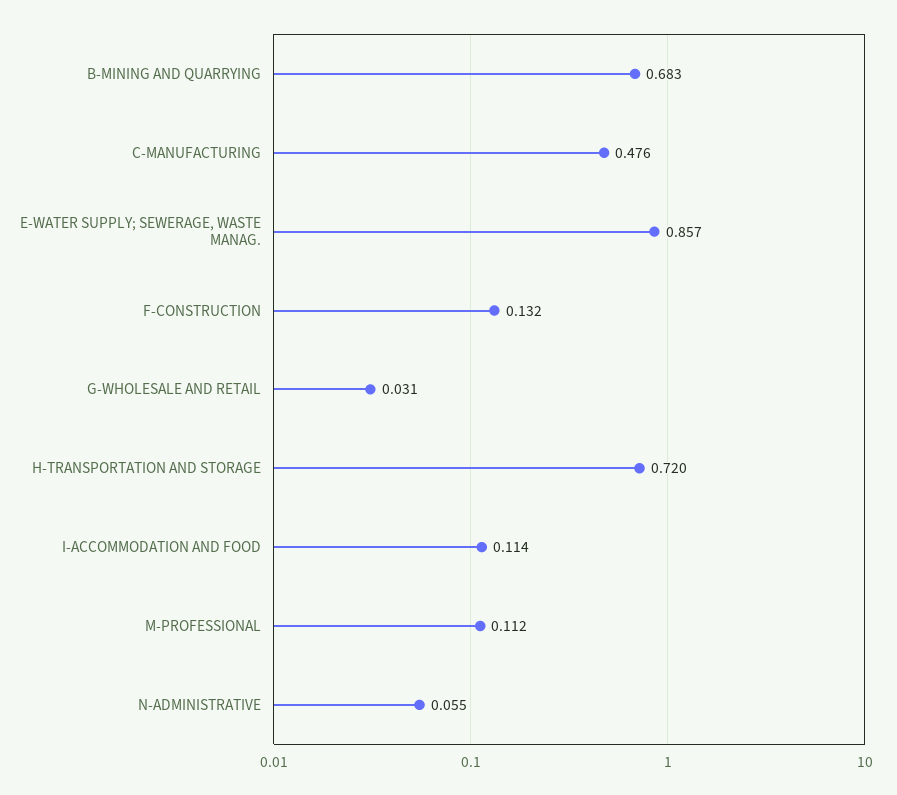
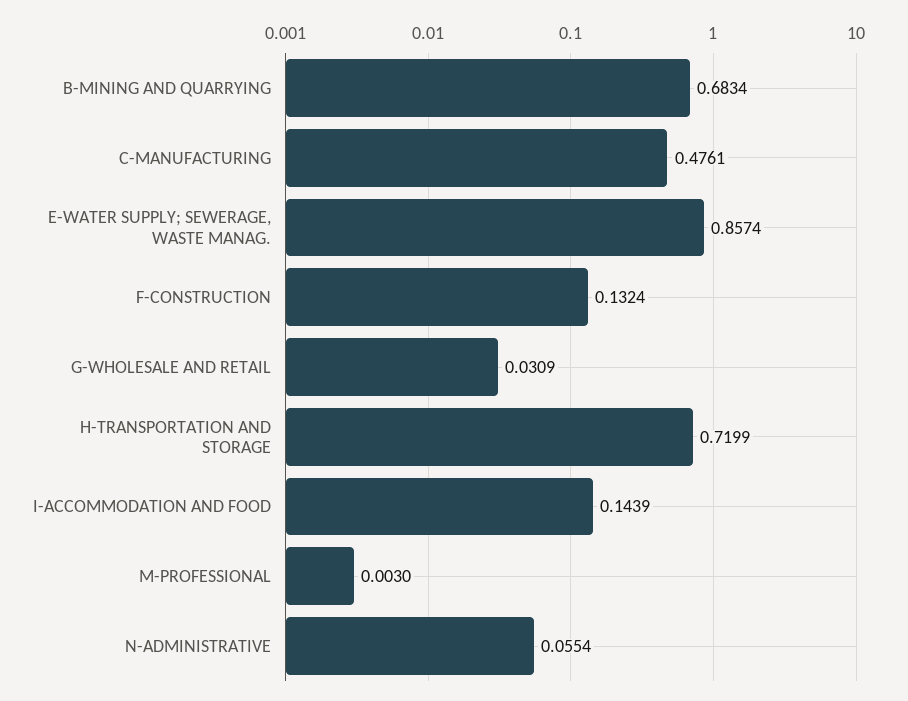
I-ACCOMMODATION AND FOOD: 0.114 -> 0.1439
M-PROFESSIONAL: 0.112 -> 0.003

